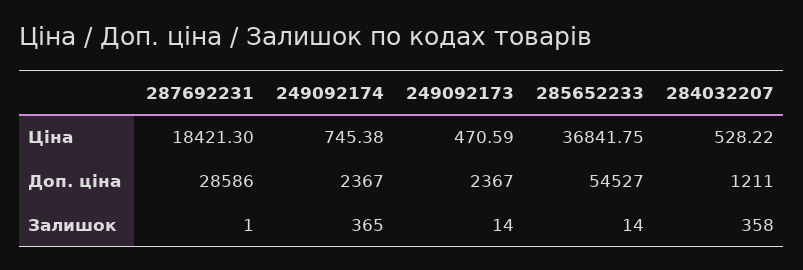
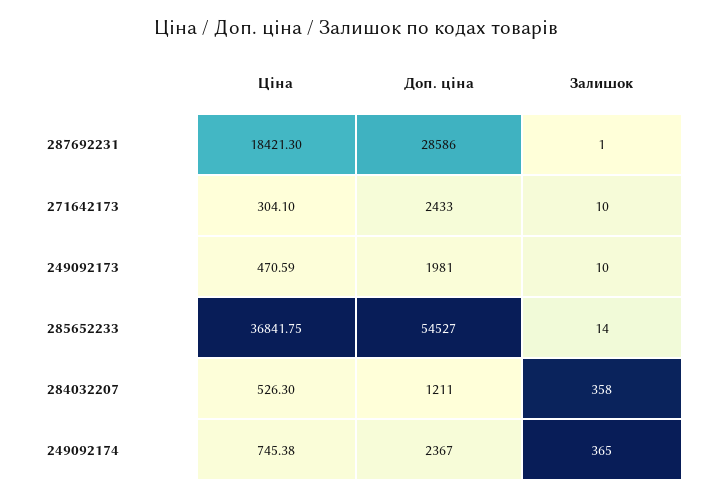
284032207, Ціна: 528.22 -> 526.3
249092173, Доп. ціна: 2367 -> 1981
249092173, Залишок: 14 -> 10
271642173, Ціна: none -> 304.1
271642173, Доп. ціна: none -> 2433
271642173, Залишок: none -> 10

